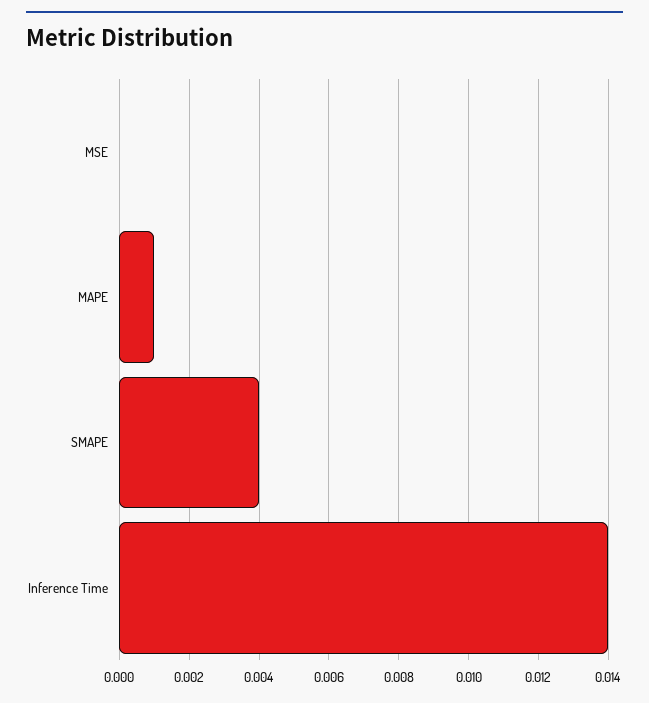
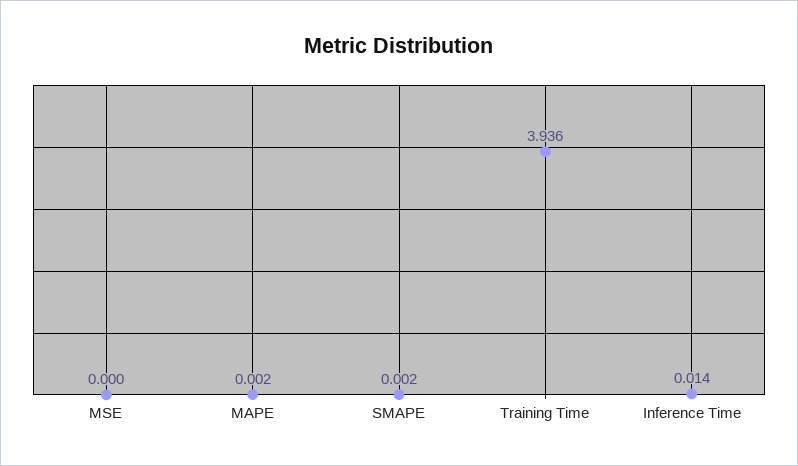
MAPE: 0.001 -> 0.002
SMAPE: 0.004 -> 0.002
Training Time: none -> 3.936

